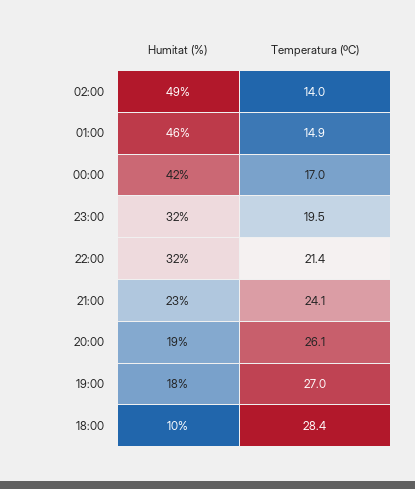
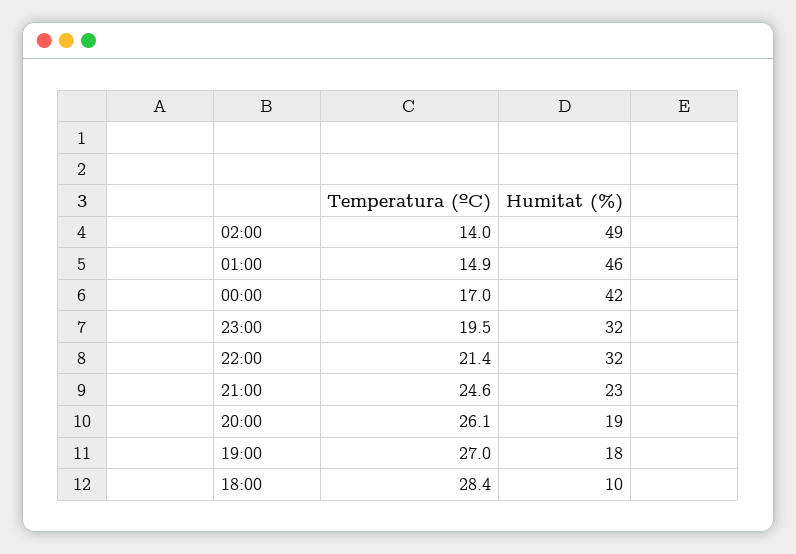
Temperatura (ºC), 21:00: 24.1 -> 24.6

